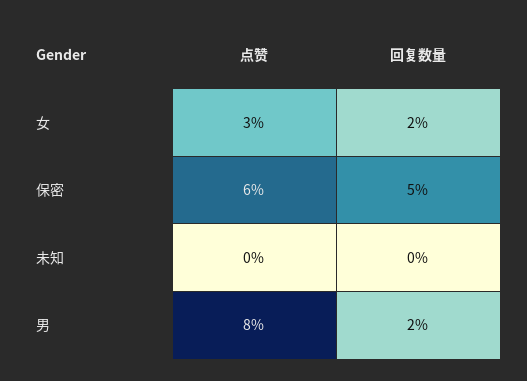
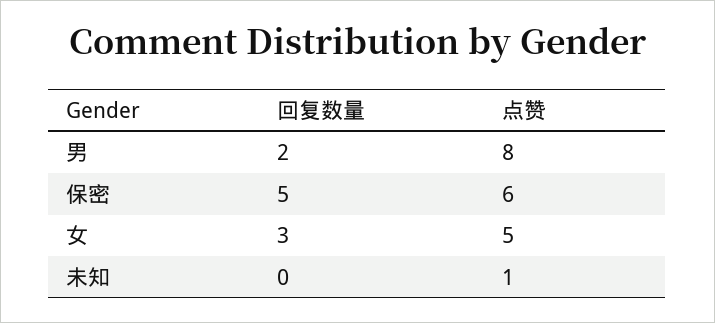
点赞, 女: 3 -> 5
回复数量, 女: 2 -> 3
点赞, 未知: 0 -> 1

